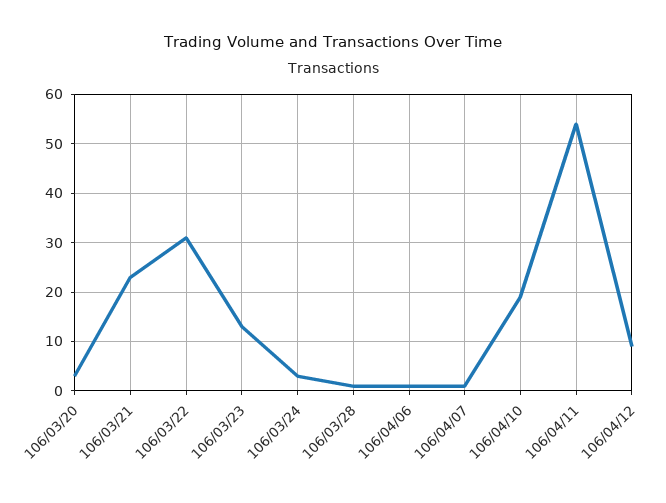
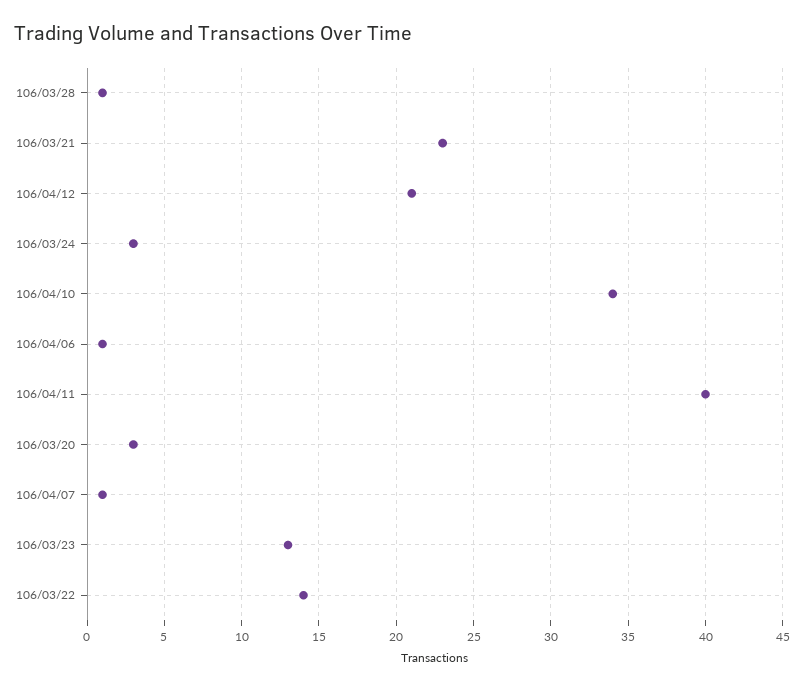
106/03/22: 30 -> 14
106/04/10: 20 -> 34
106/04/11: 55 -> 40
106/04/12: 10 -> 21

